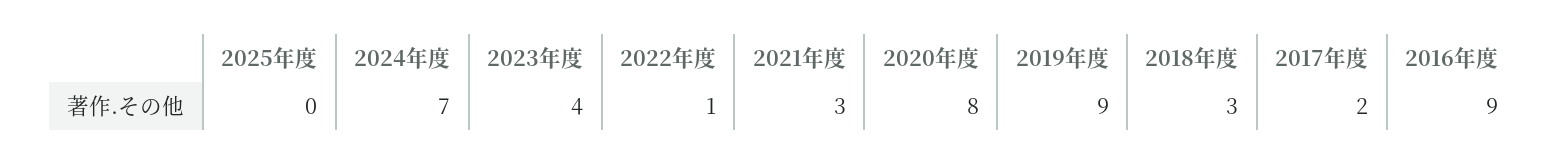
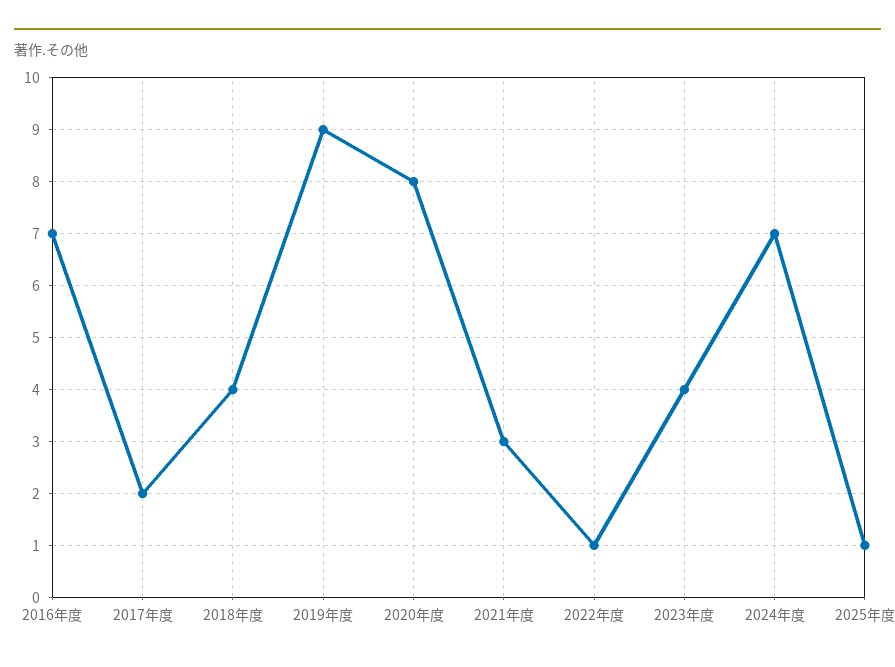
2025年度: 0 -> 1
2018年度: 3 -> 4
2016年度: 9 -> 7

